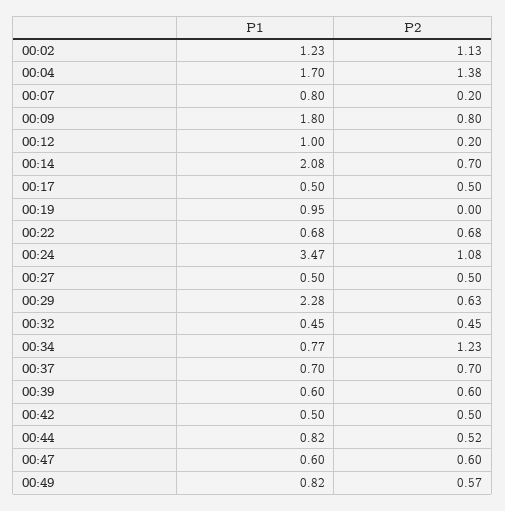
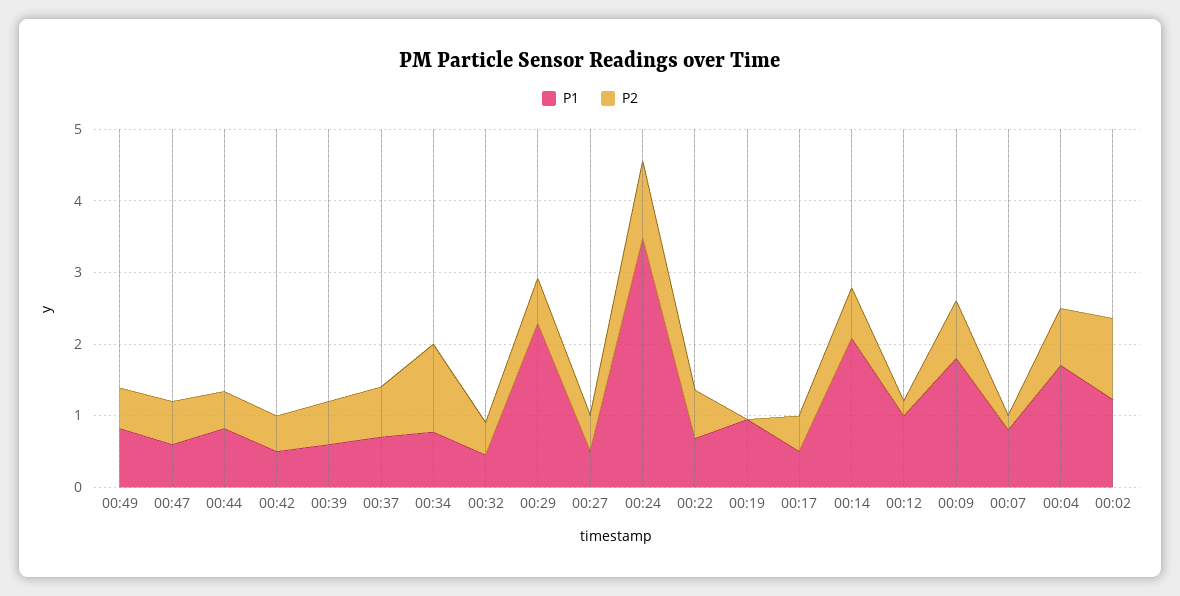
P2, 00:04: 1.38 -> 0.8

